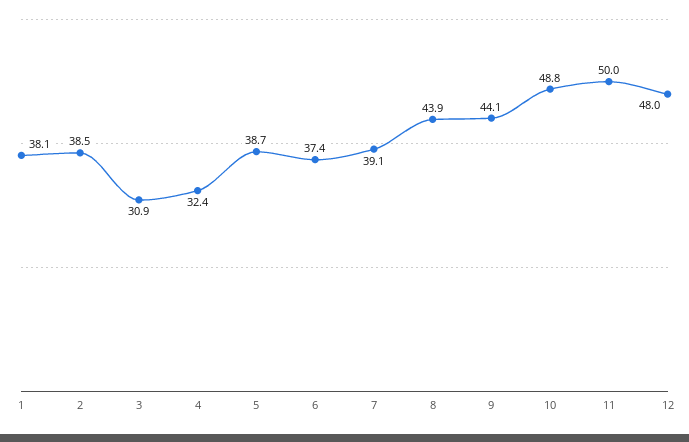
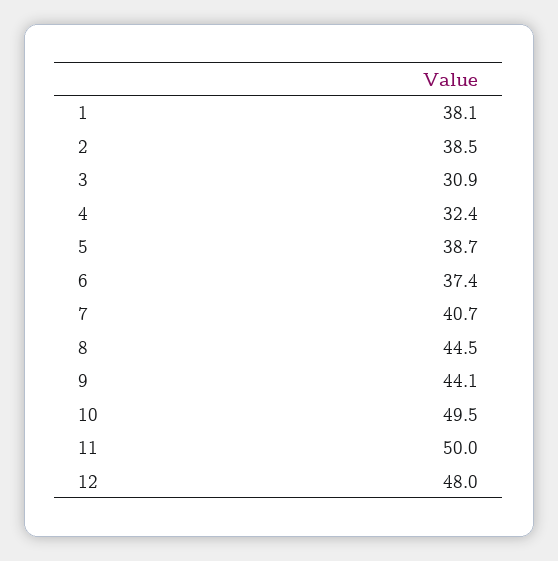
7: 39.1 -> 40.7
8: 43.9 -> 44.5
10: 48.8 -> 49.5

